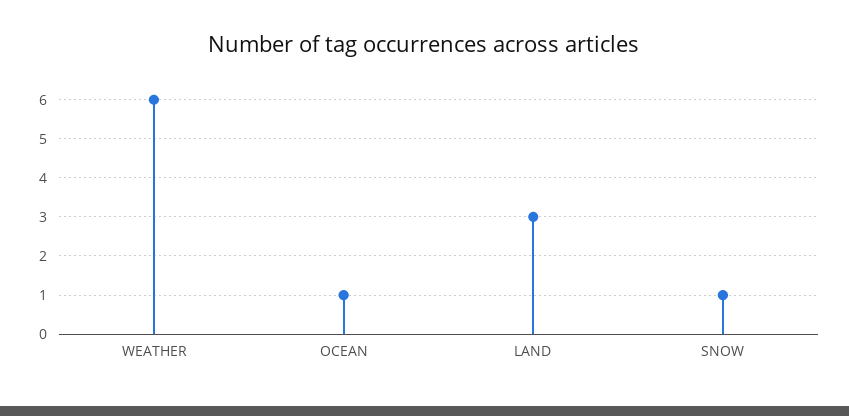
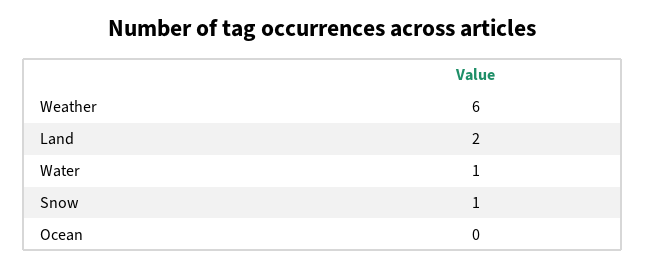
OCEAN: 1 -> 0
LAND: 3 -> 2
Water: none -> 1

